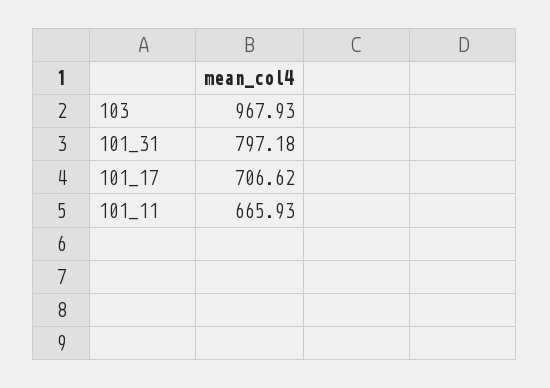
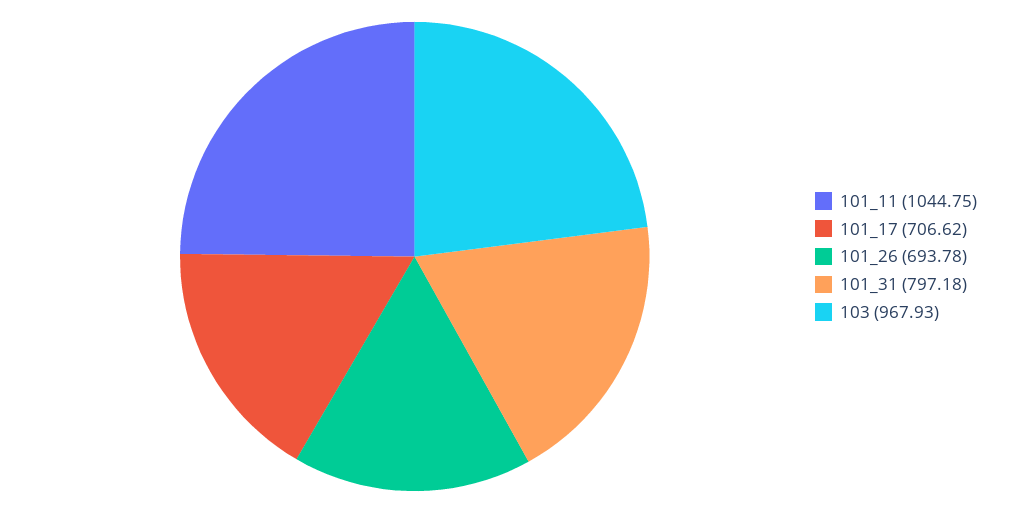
101_11: 665.93 -> 1044.75
101_26: none -> 693.78

